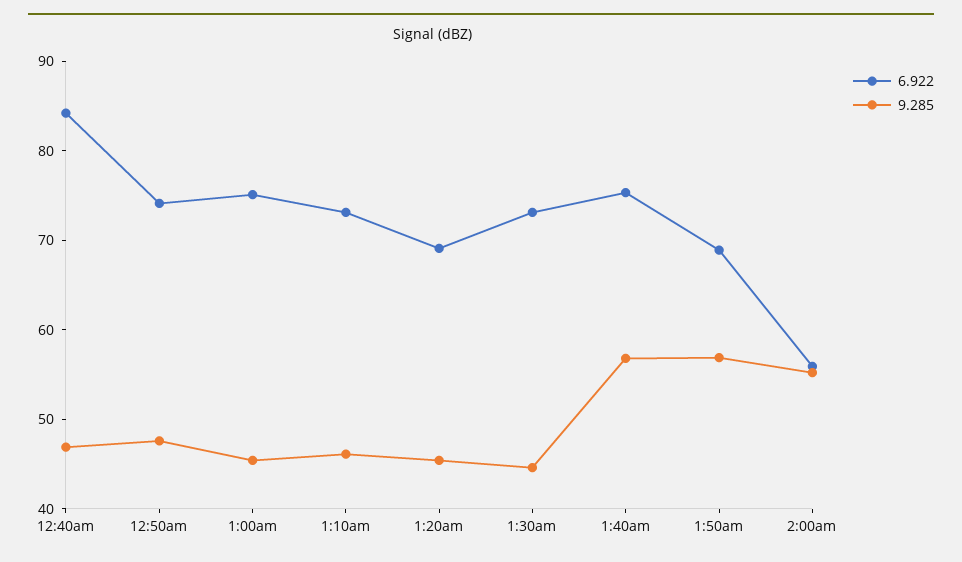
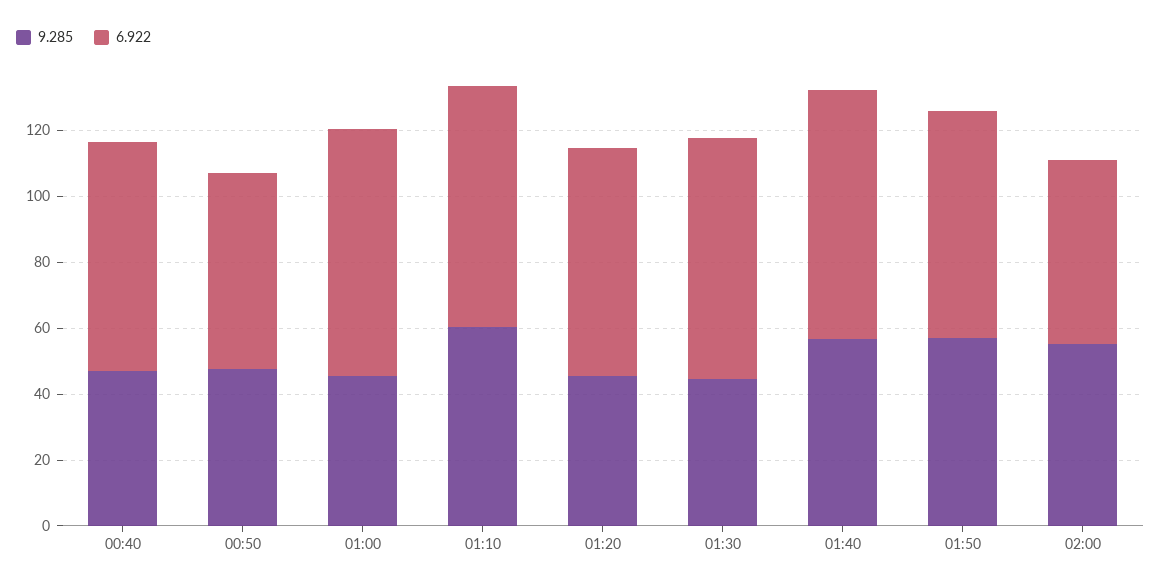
6.922, 12:40am: 84 -> 70
6.922, 12:50am: 74 -> 60
9.285, 1:10am: 46 -> 60

